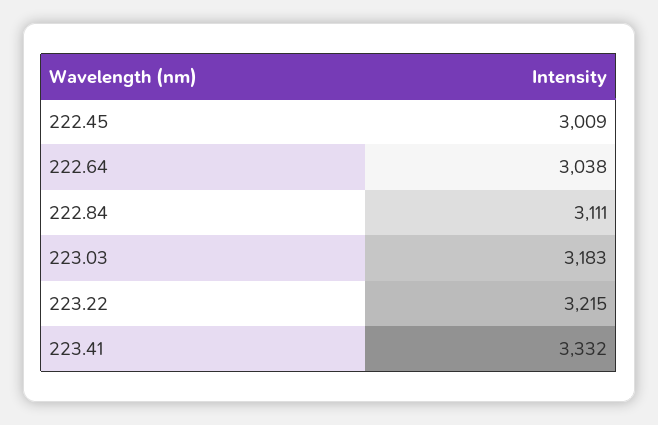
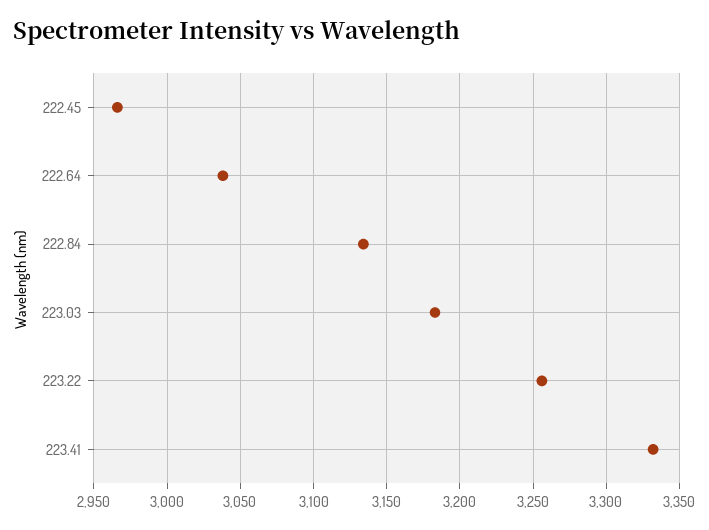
222.45: 3009 -> 2965
222.84: 3111 -> 3135
223.22: 3215 -> 3255

